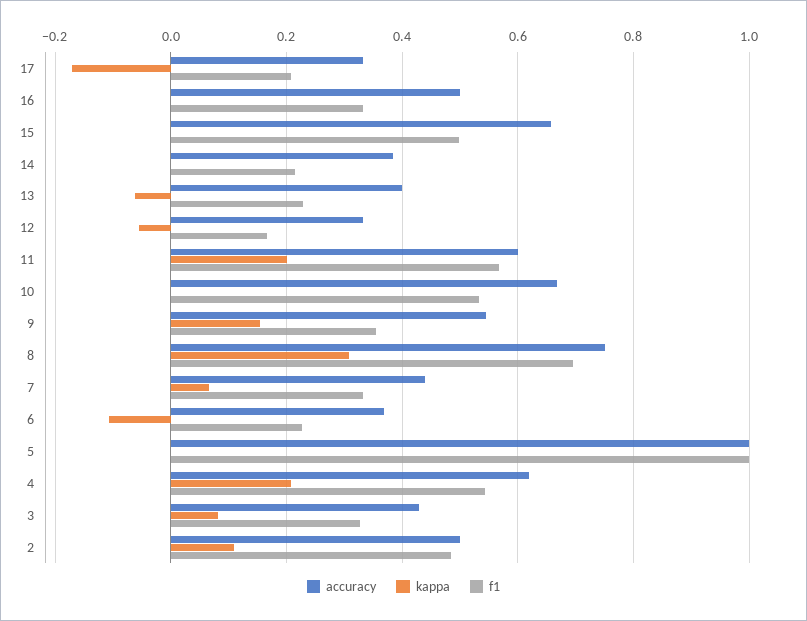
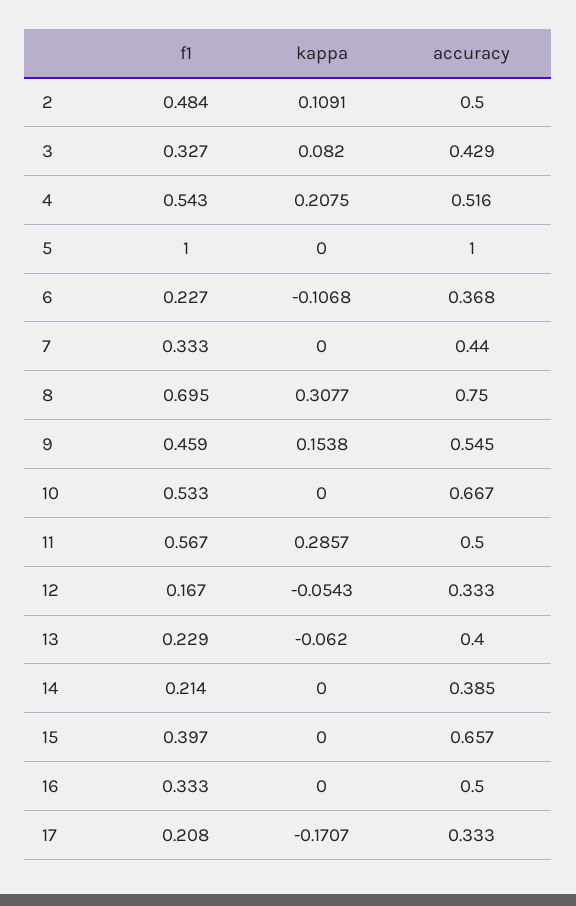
f1, 15: 0.5 -> 0.397
accuracy, 11: 0.6 -> 0.5
kappa, 11: 0.2 -> 0.2857
f1, 9: 0.36 -> 0.459
kappa, 7: 0.06 -> 0
accuracy, 4: 0.62 -> 0.516

